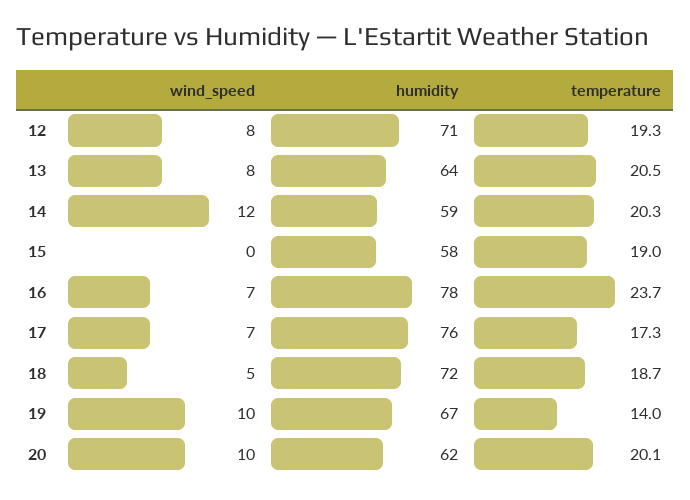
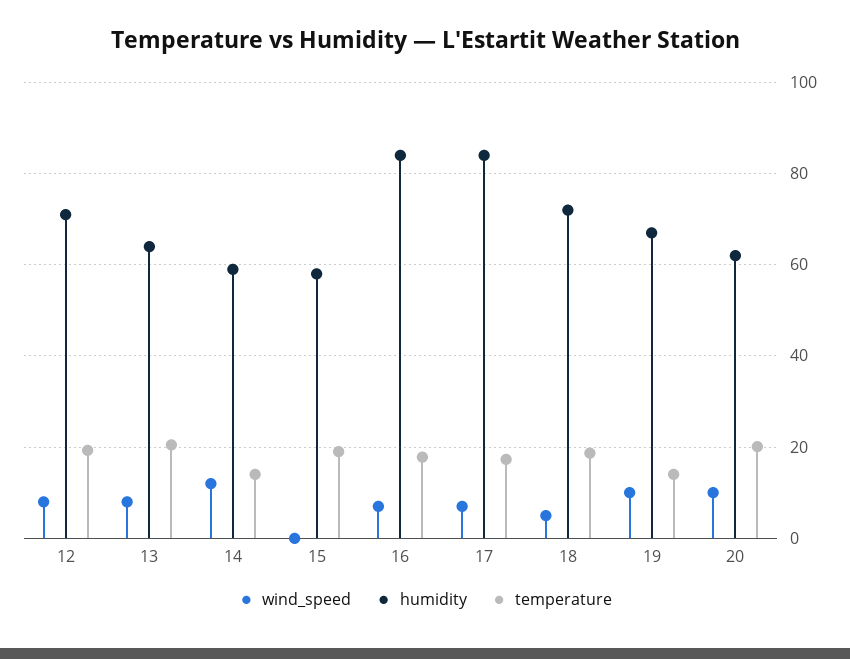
temperature, 14: 20.3 -> 14
humidity, 16: 78 -> 84
temperature, 16: 23.7 -> 18
humidity, 17: 76 -> 84

